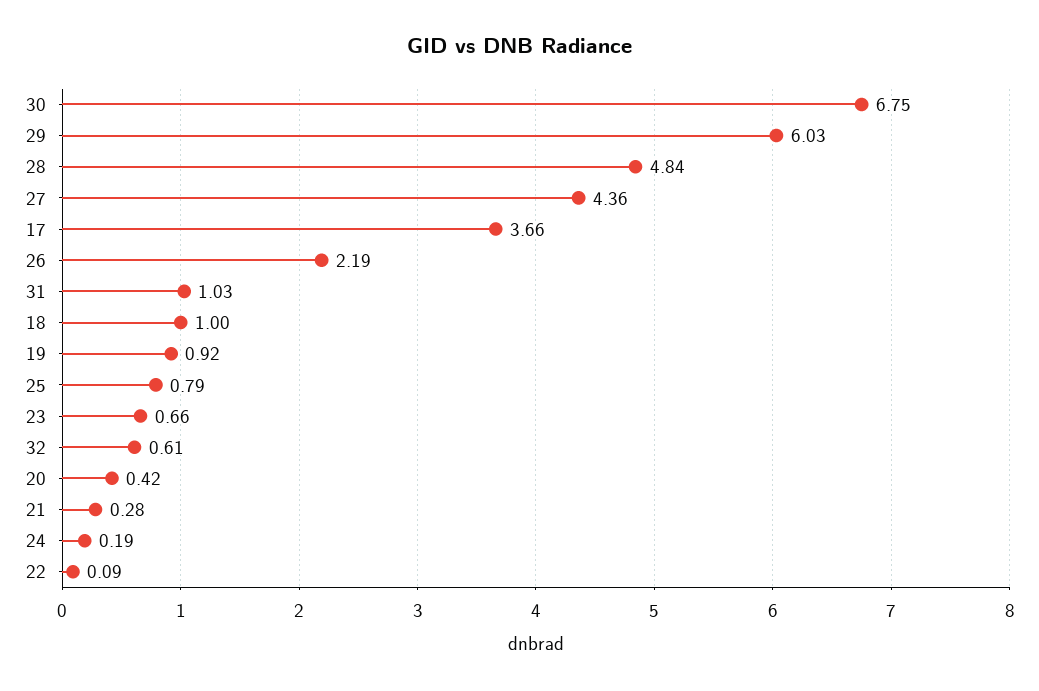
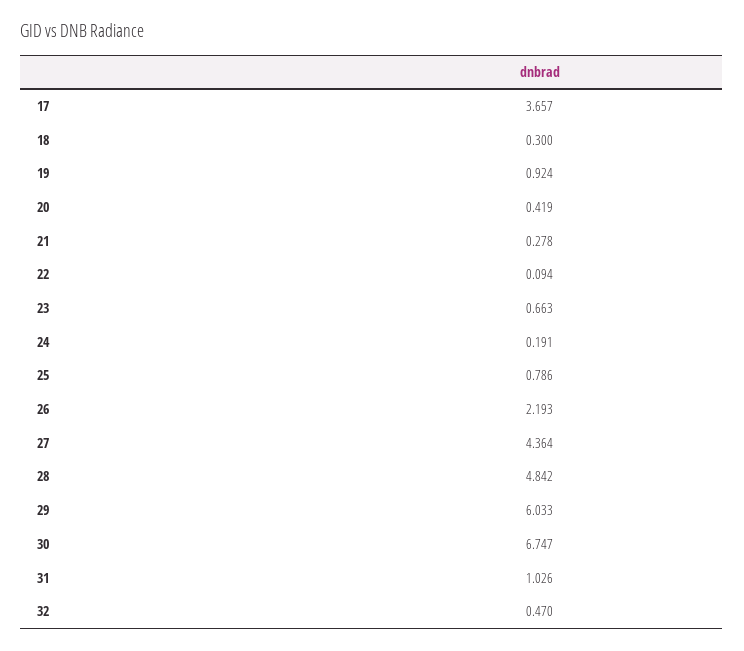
18: 1 -> 0.3
32: 0.61 -> 0.47

